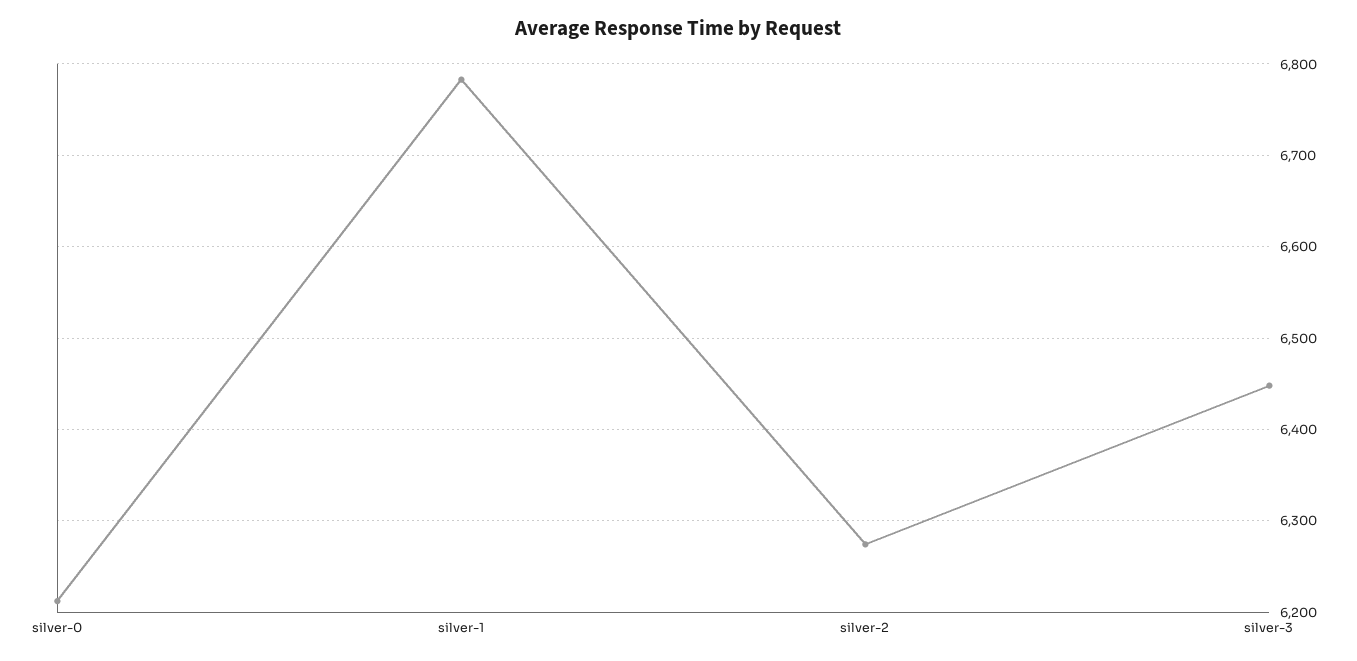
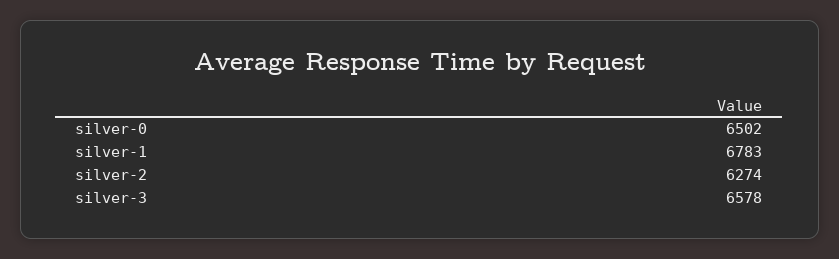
silver-0: 6210 -> 6502
silver-3: 6450 -> 6578

